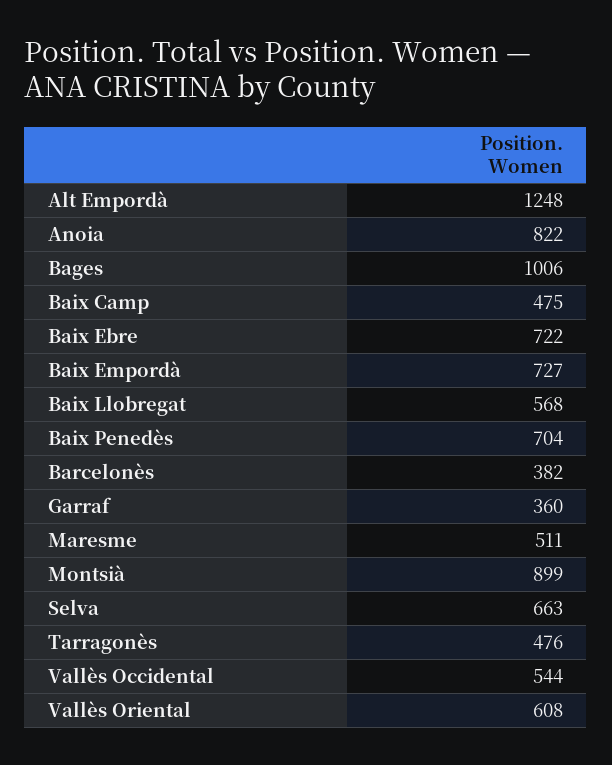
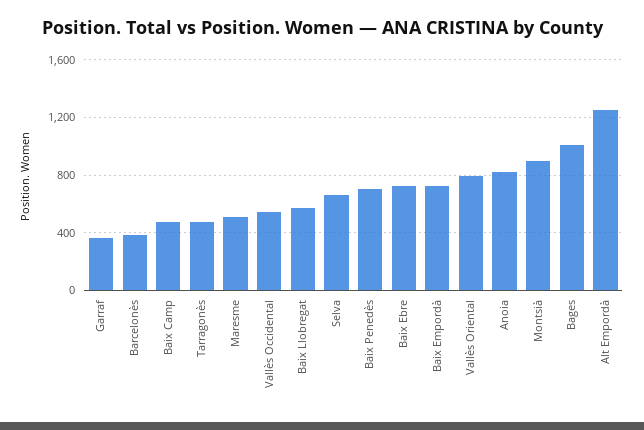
Vallès Oriental: 608 -> 800

